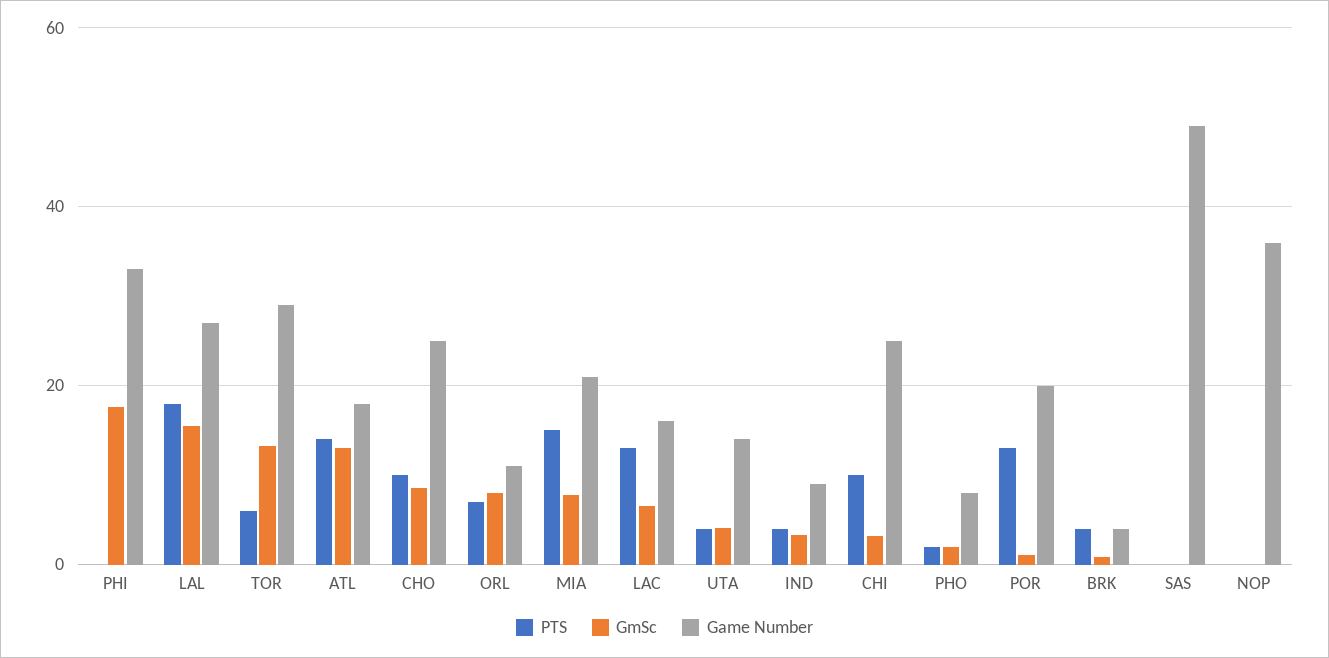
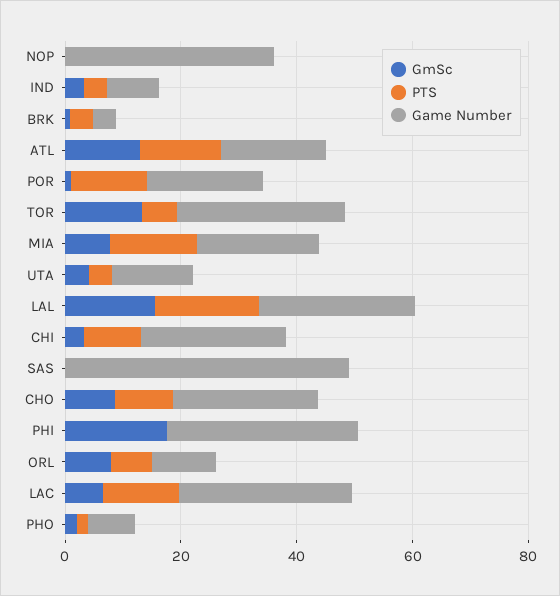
Game Number, LAC: 16 -> 30

